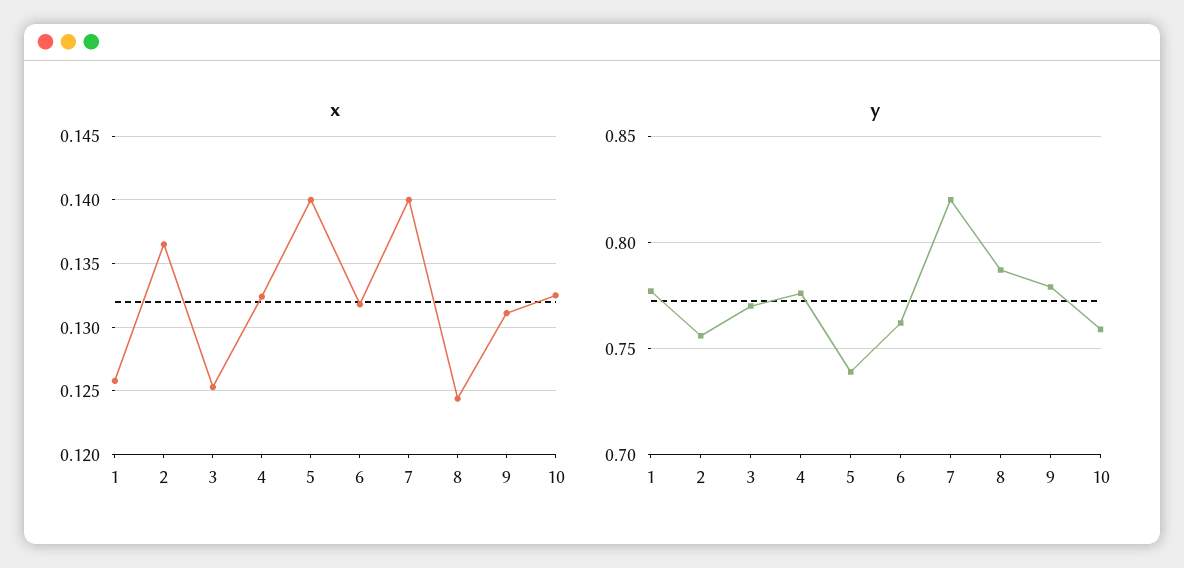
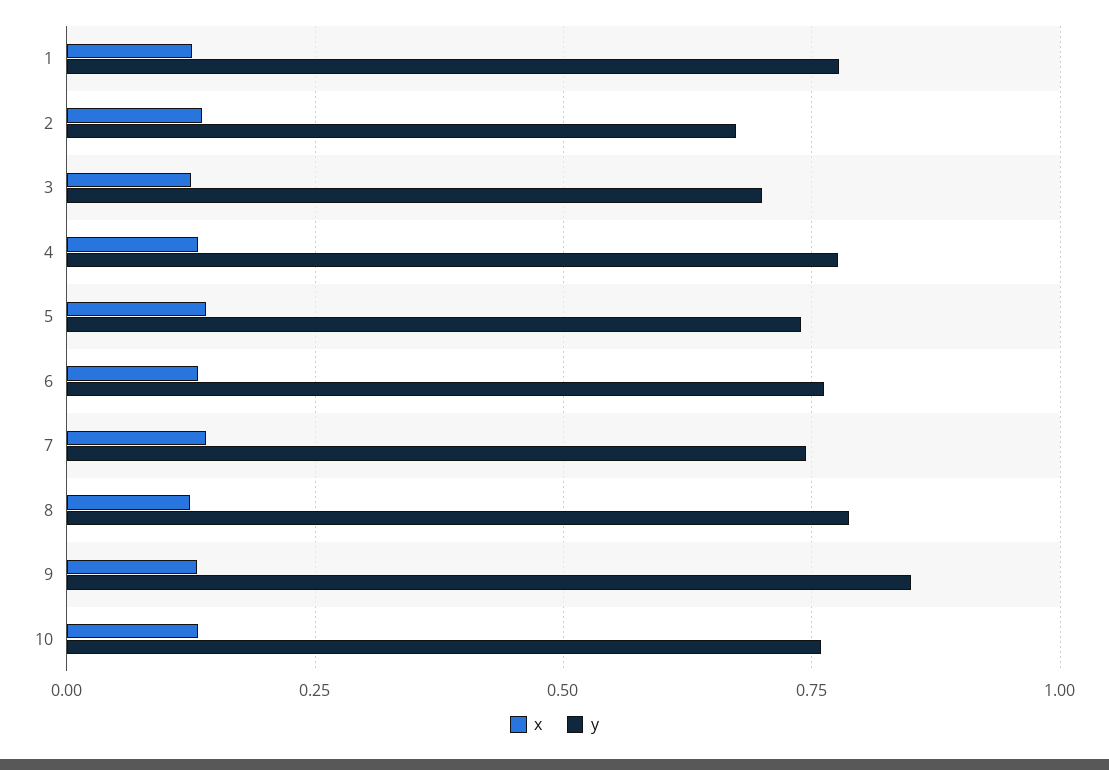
y, 2: 0.755 -> 0.675
y, 3: 0.77 -> 0.7
y, 7: 0.82 -> 0.75
y, 9: 0.78 -> 0.85

